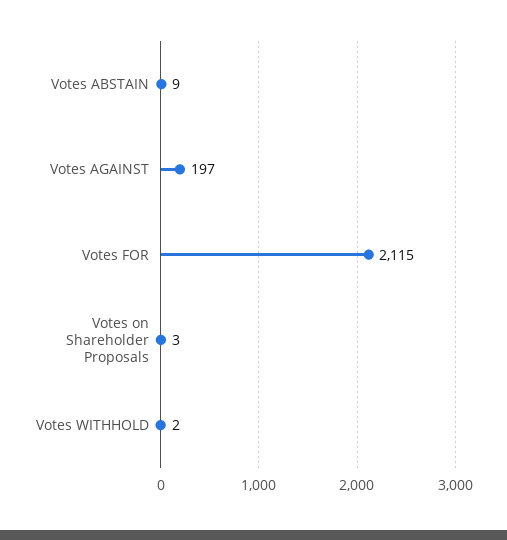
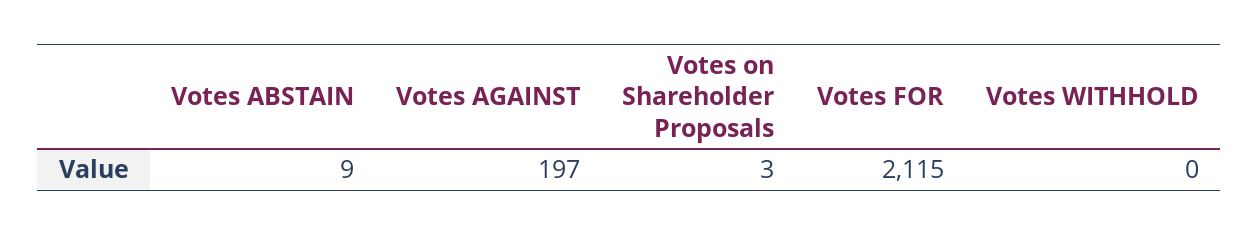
Votes WITHHOLD: 2 -> 0

